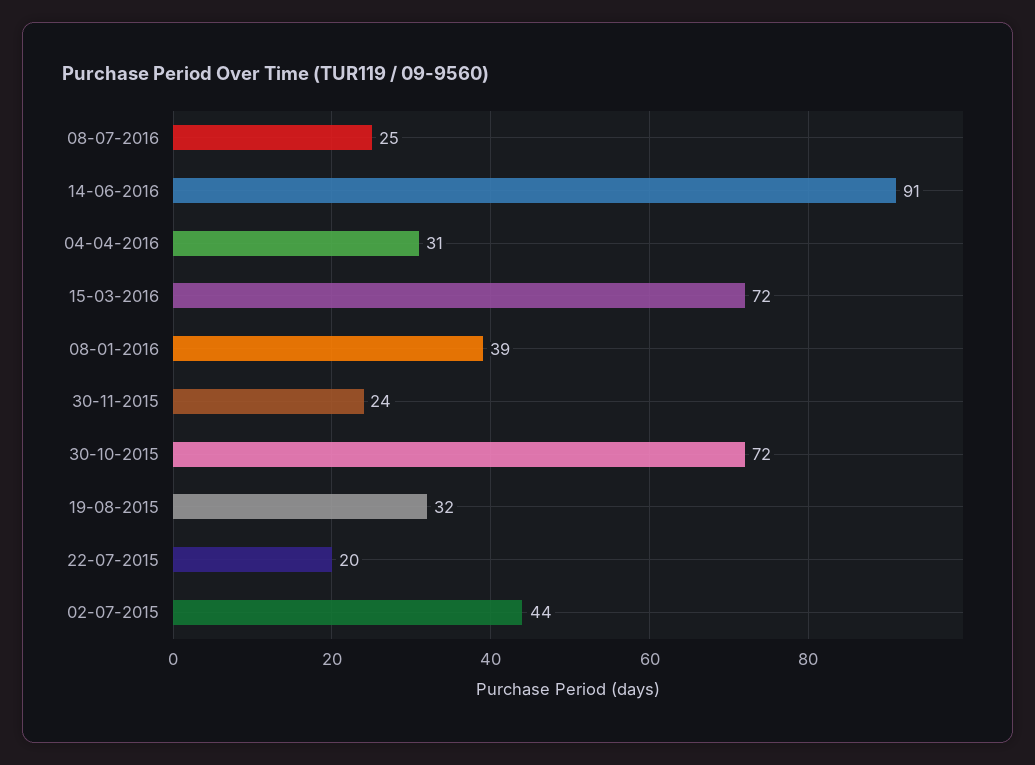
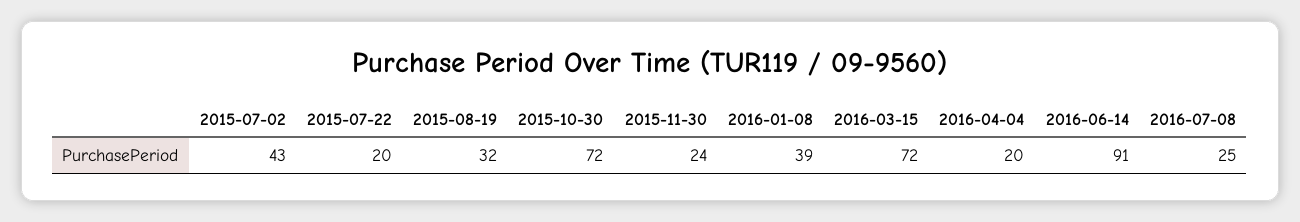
04-04-2016: 31 -> 20
02-07-2015: 44 -> 43

